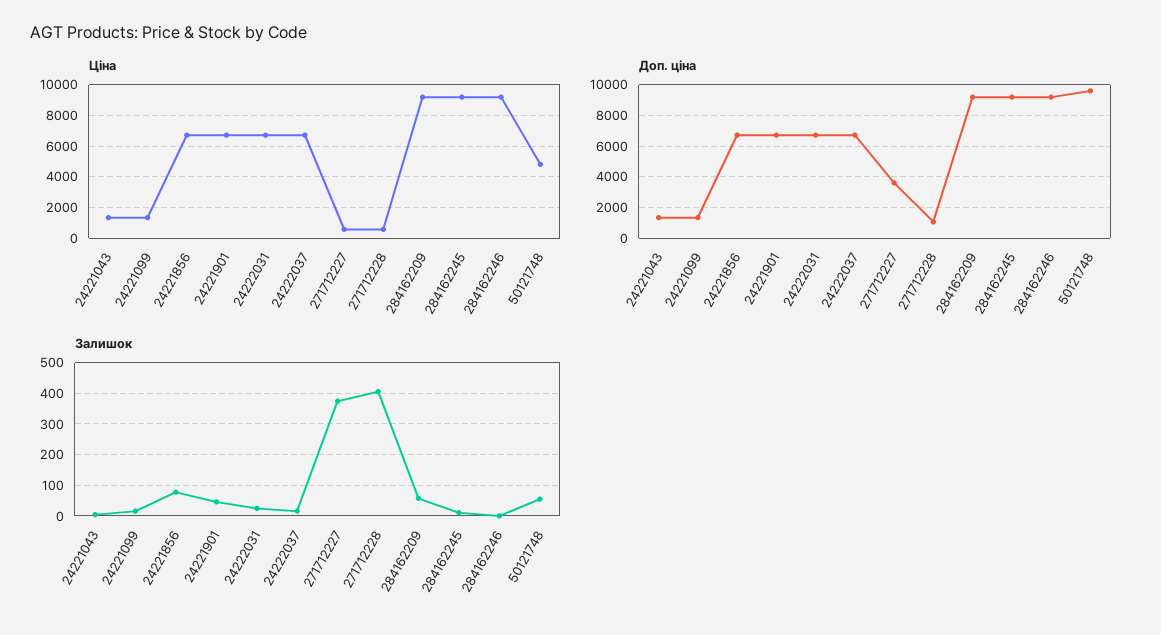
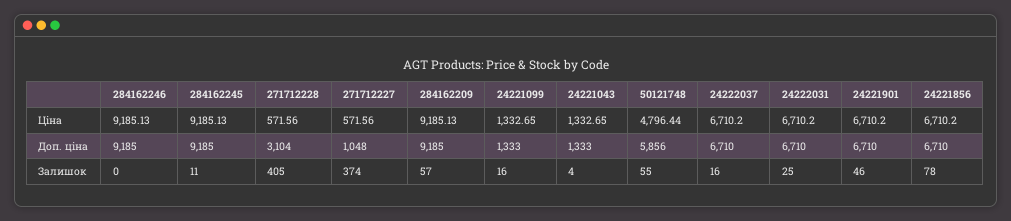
Доп. ціна, 271712227: 3500 -> 1048
Доп. ціна, 271712228: 1000 -> 3104
Доп. ціна, 50121748: 9500 -> 5856

